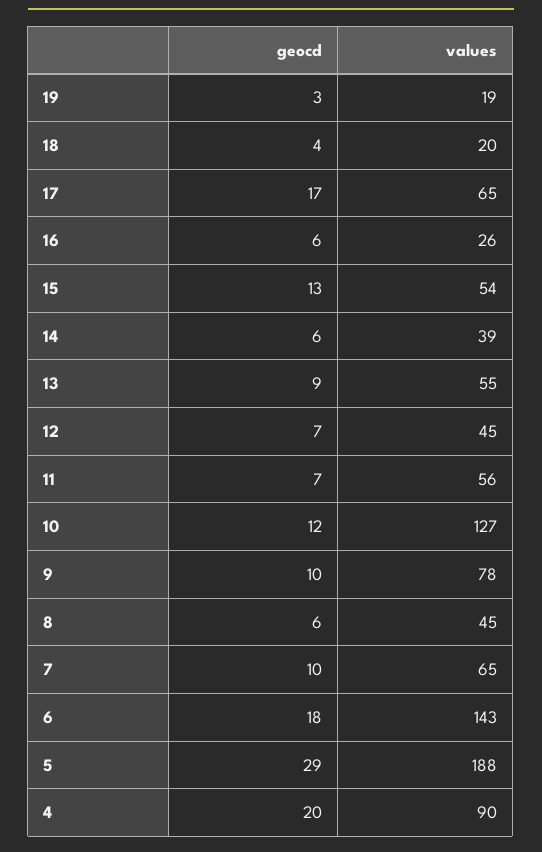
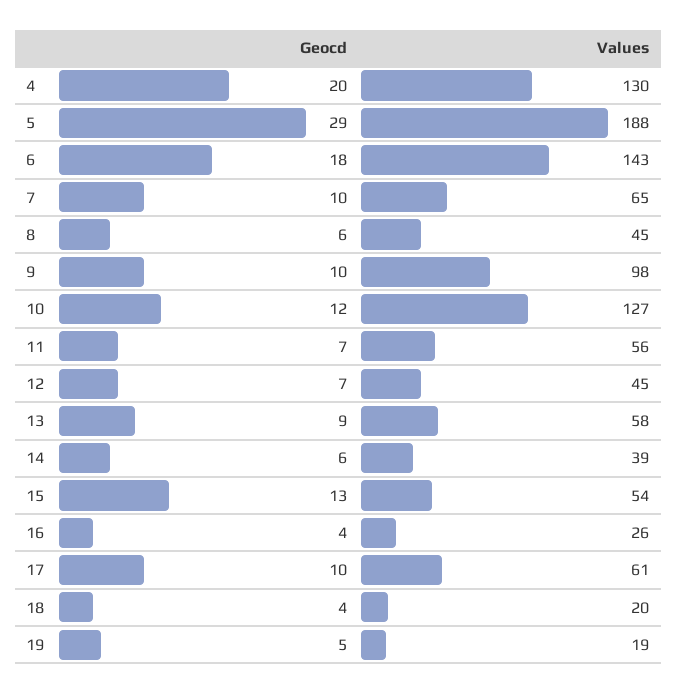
geocd, 19: 3 -> 5
geocd, 17: 17 -> 10
values, 17: 65 -> 61
geocd, 16: 6 -> 4
values, 13: 55 -> 58
values, 9: 78 -> 98
values, 4: 90 -> 130

